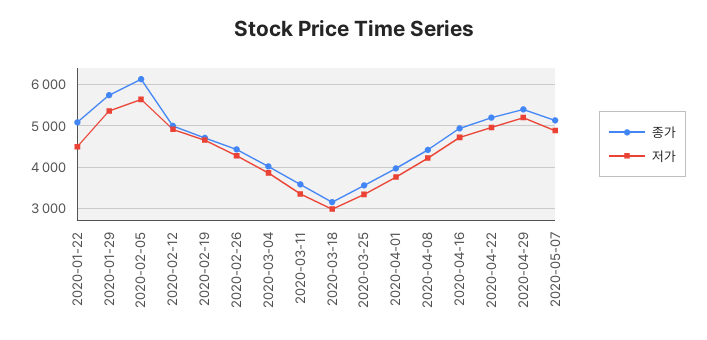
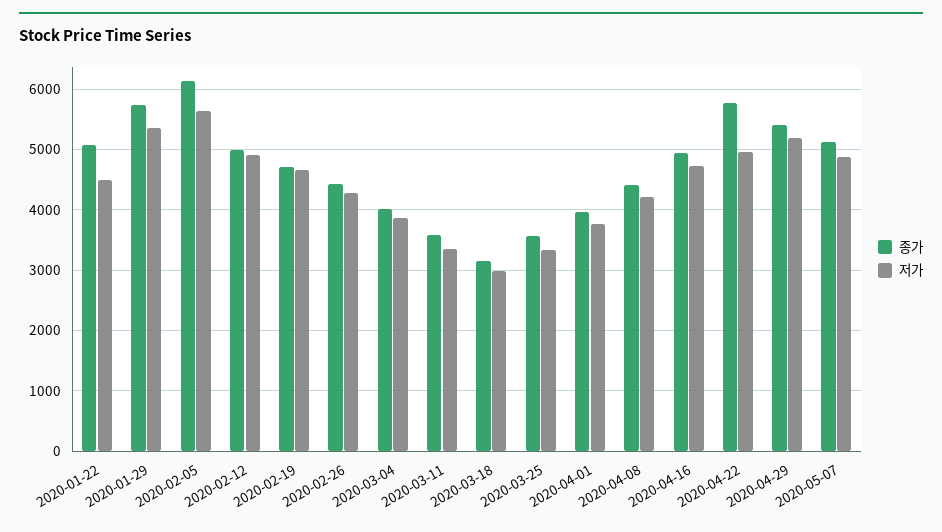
종가, 2020-04-22: 5200 -> 5800

